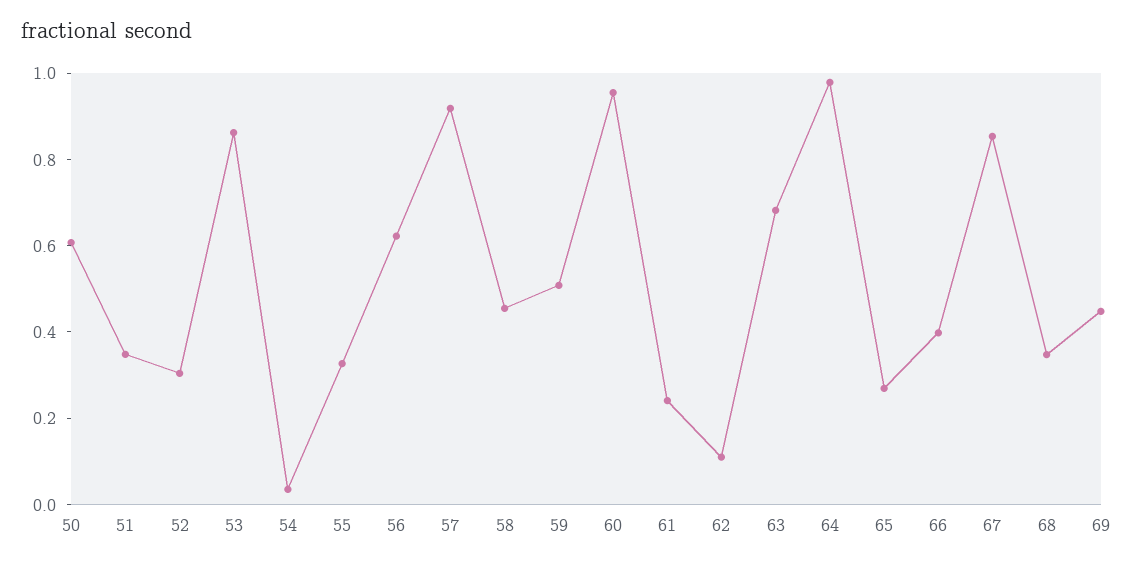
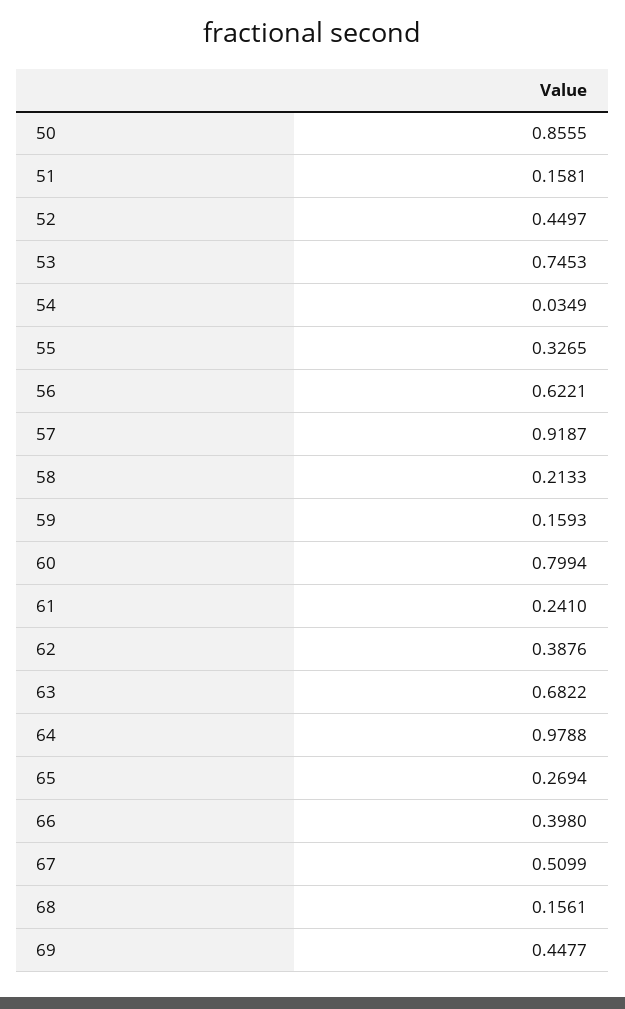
50: 0.6 -> 0.8555
51: 0.35 -> 0.1581
52: 0.3 -> 0.4497
53: 0.85 -> 0.7453
58: 0.45 -> 0.2133
59: 0.5 -> 0.1593
60: 0.95 -> 0.7994
62: 0.1 -> 0.3876
67: 0.85 -> 0.5099
68: 0.35 -> 0.1561

